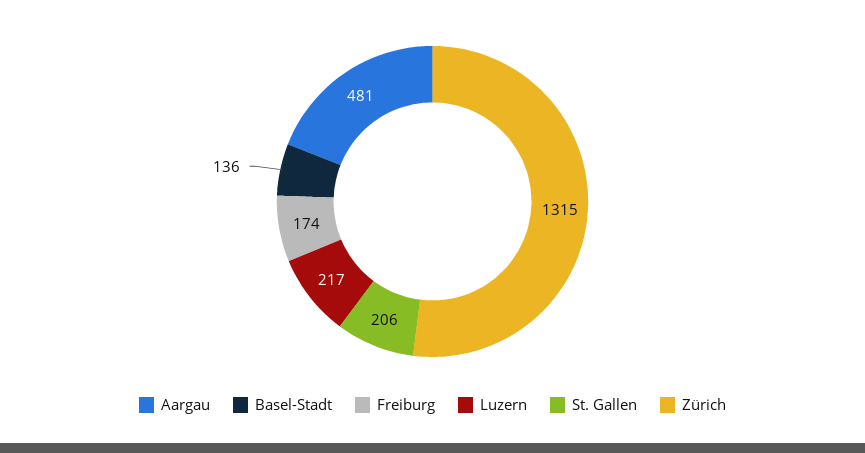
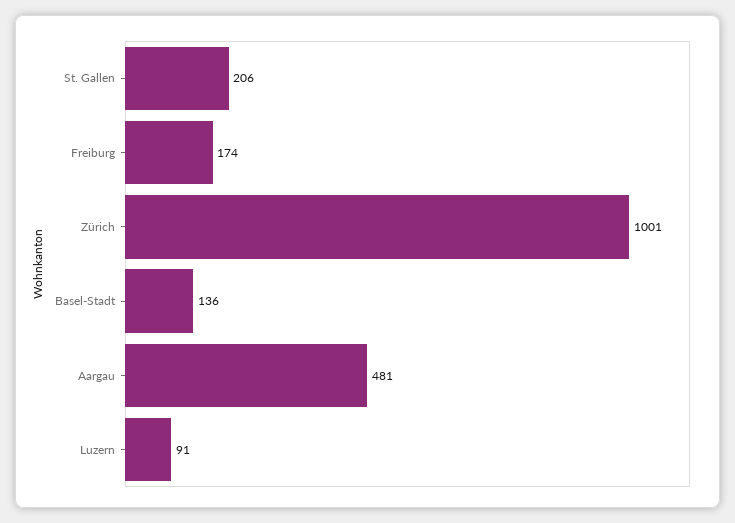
Luzern: 217 -> 91
Zürich: 1315 -> 1001

